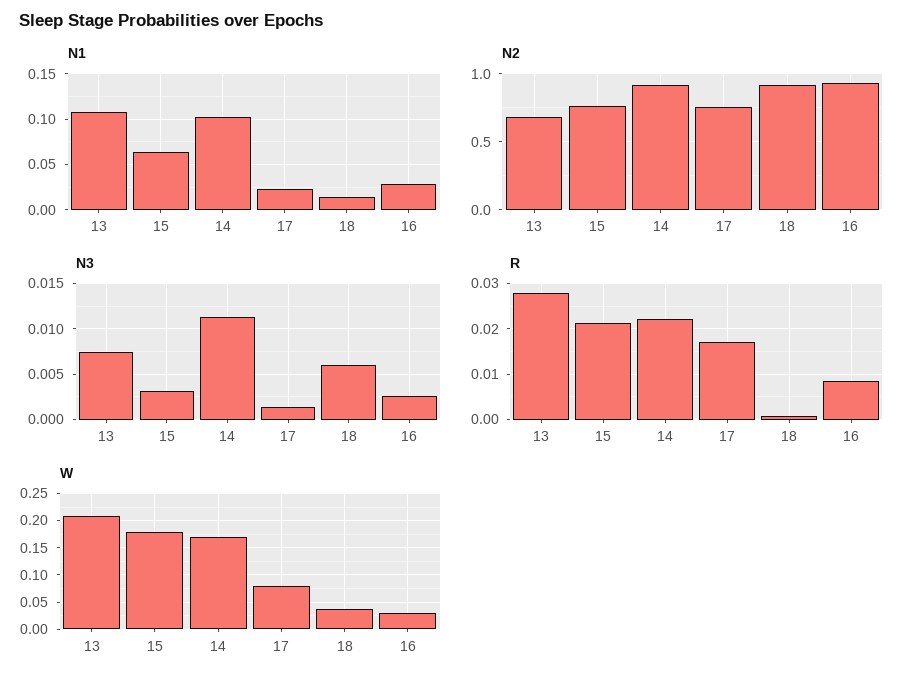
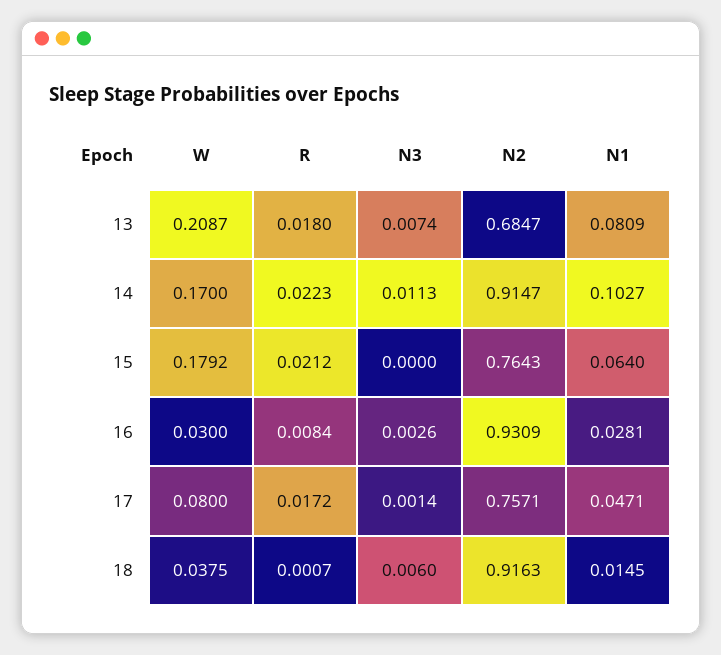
N1, 13: 0.11 -> 0.0809
N1, 17: 0.02 -> 0.0471
N3, 15: 0.003 -> 0
R, 13: 0.028 -> 0.018

